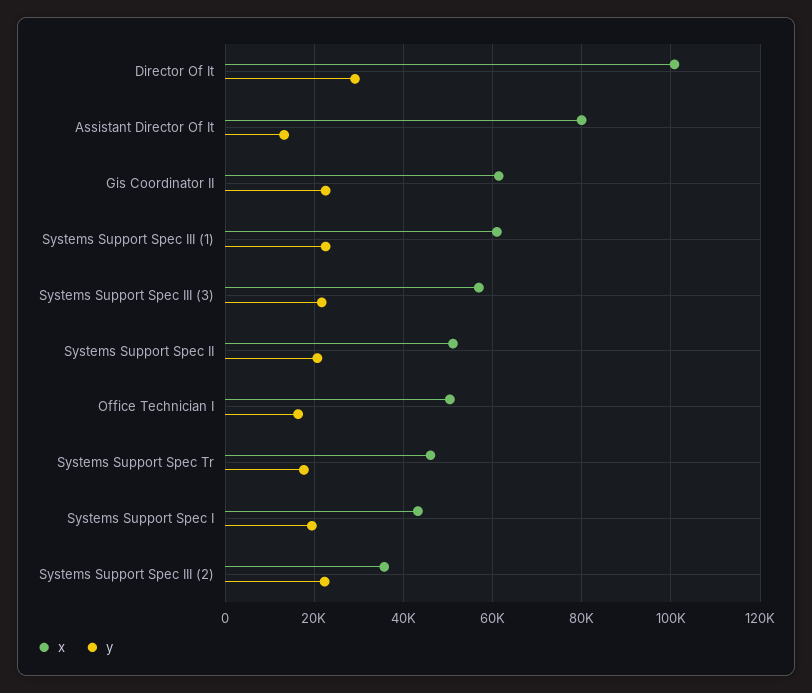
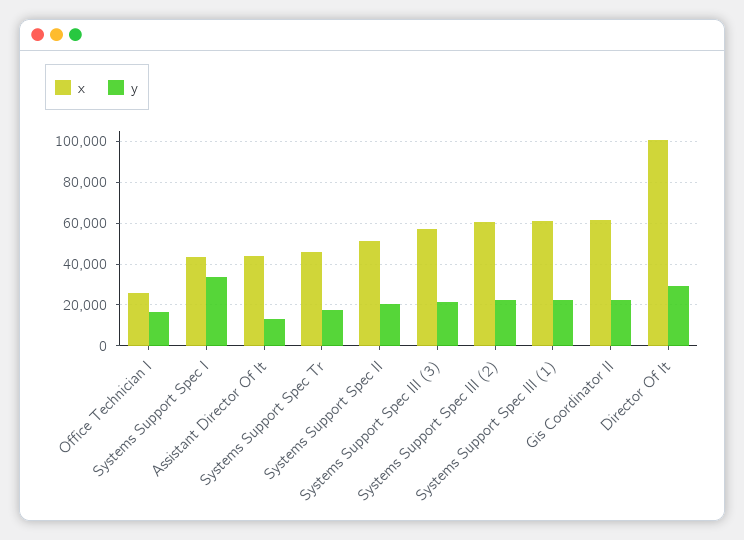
x, Assistant Director Of It: 80000 -> 45000
x, Office Technician I: 50000 -> 25000
y, Systems Support Spec I: 20000 -> 35000
x, Systems Support Spec III (2): 36000 -> 60000

